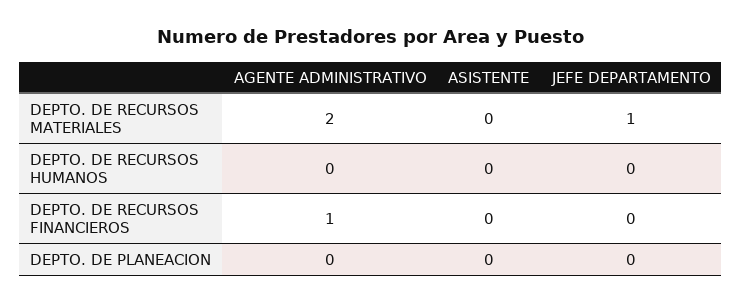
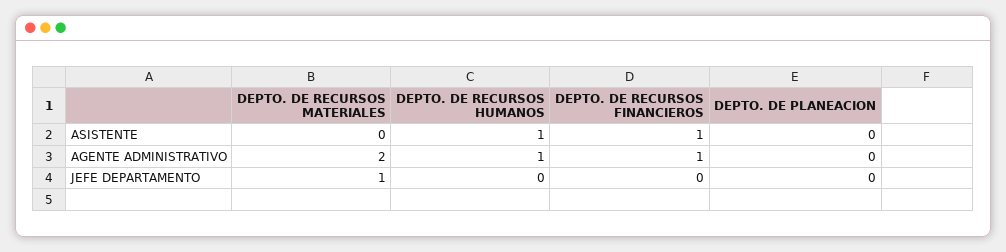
AGENTE ADMINISTRATIVO, DEPTO. DE RECURSOS HUMANOS: 0 -> 1
ASISTENTE, DEPTO. DE RECURSOS HUMANOS: 0 -> 1
ASISTENTE, DEPTO. DE RECURSOS FINANCIEROS: 0 -> 1

